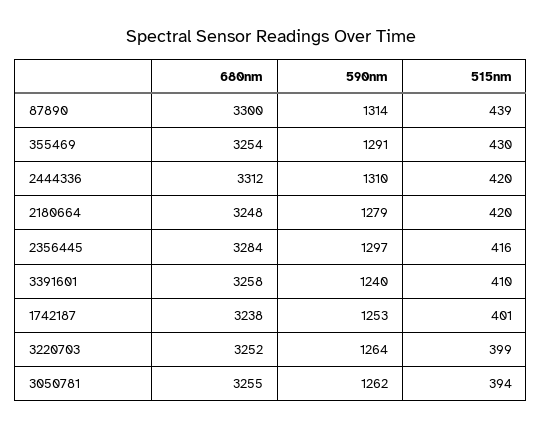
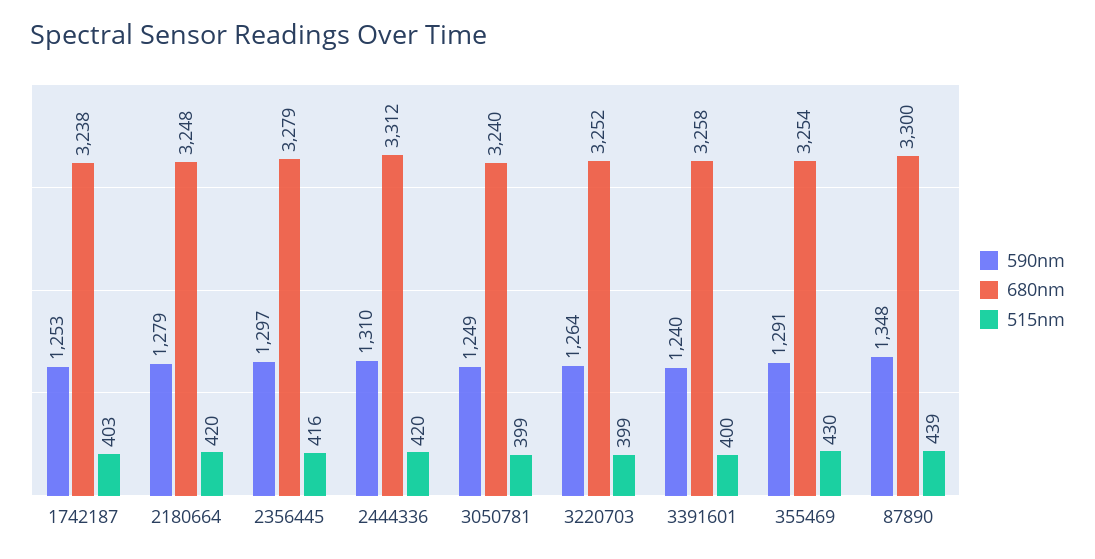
590nm, 87890: 1314 -> 1348
680nm, 2356445: 3284 -> 3279
515nm, 3391601: 410 -> 400
515nm, 1742187: 401 -> 403
680nm, 3050781: 3255 -> 3240
590nm, 3050781: 1262 -> 1249
515nm, 3050781: 394 -> 399

